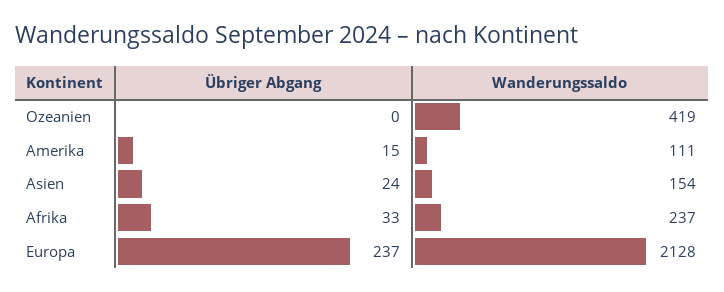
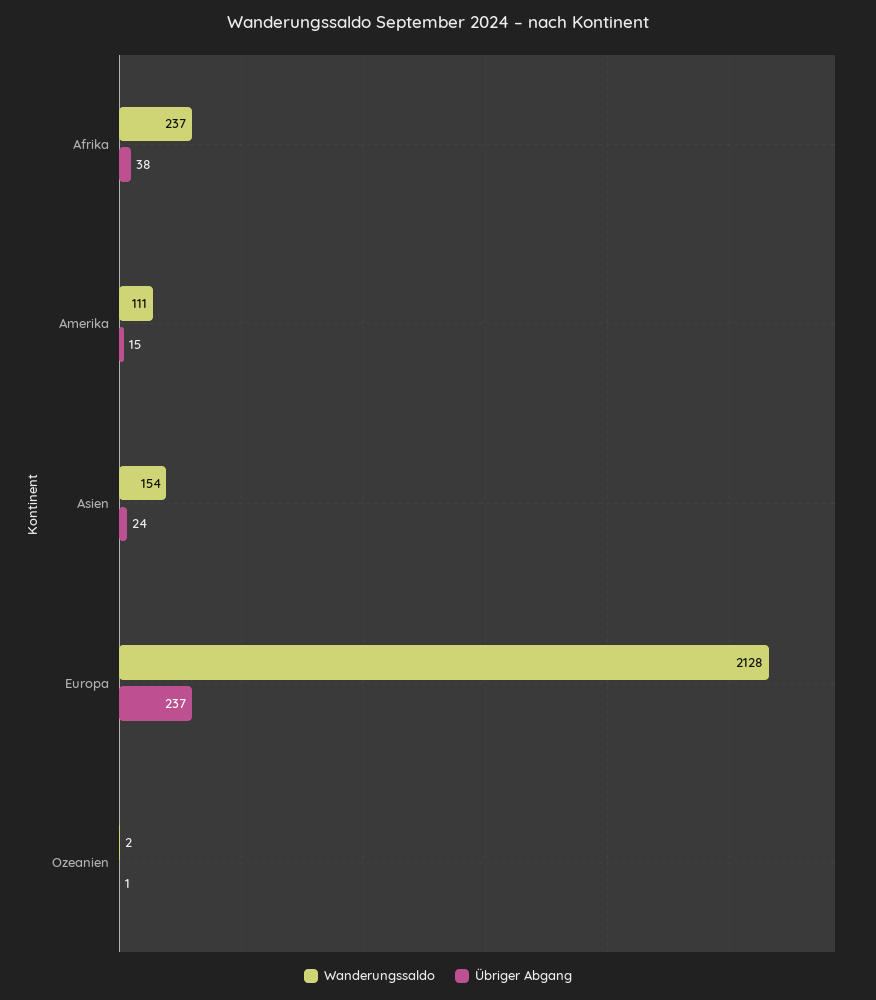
Übriger Abgang, Ozeanien: 0 -> 1
Wanderungssaldo, Ozeanien: 419 -> 2
Übriger Abgang, Afrika: 33 -> 38

